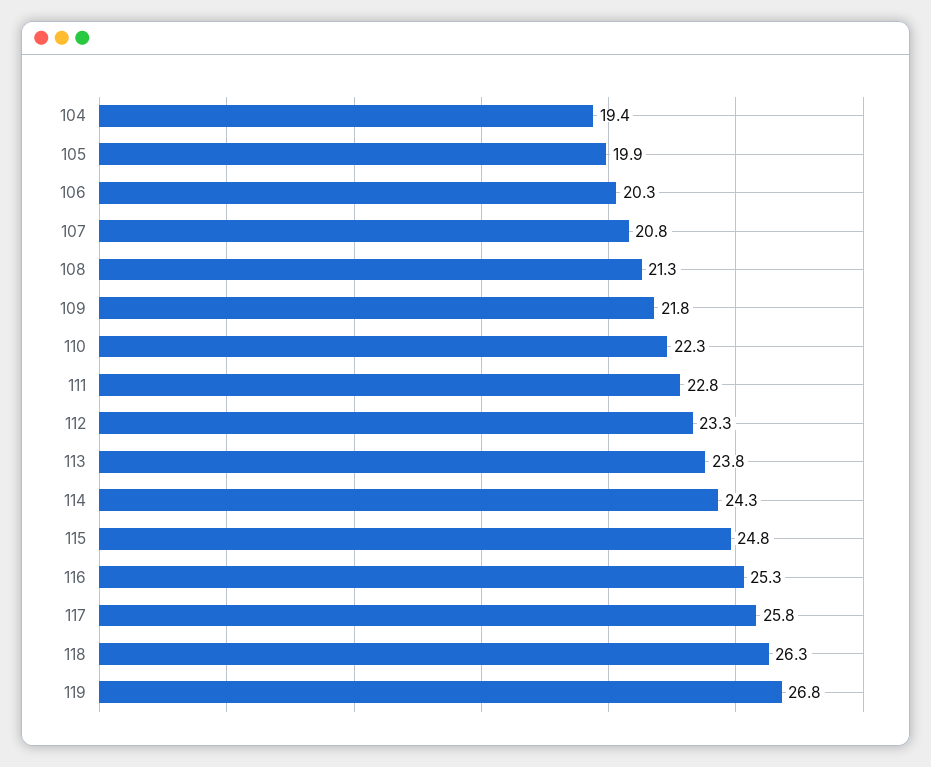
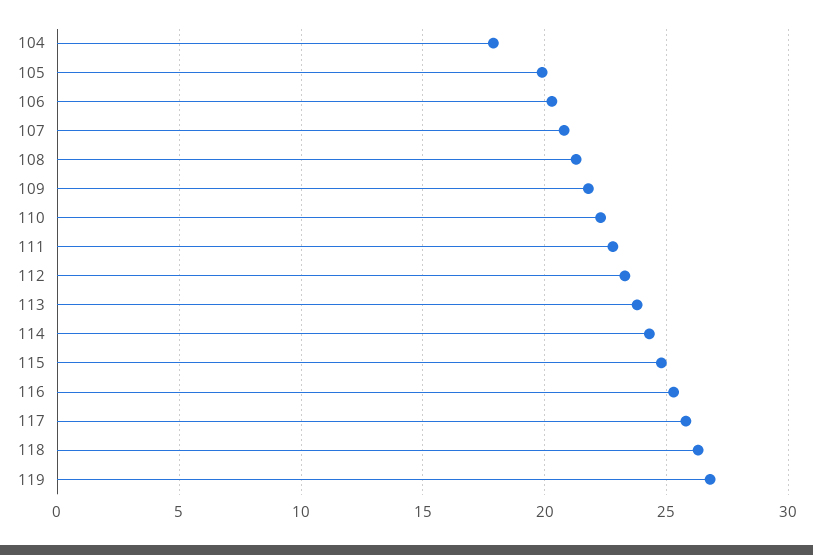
104: 19.4 -> 18

